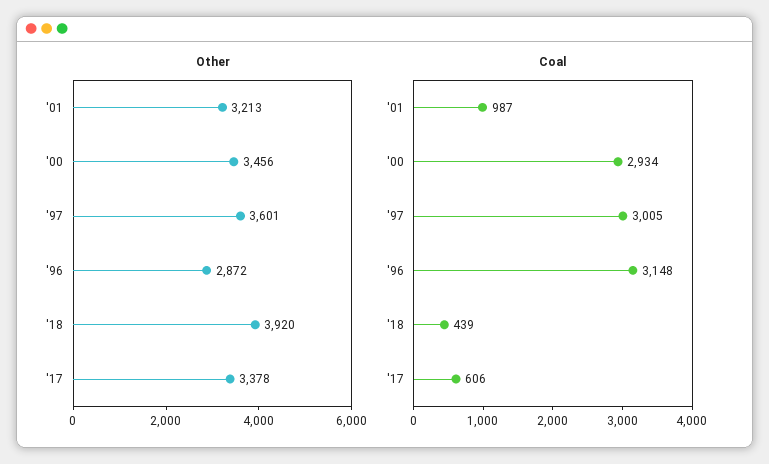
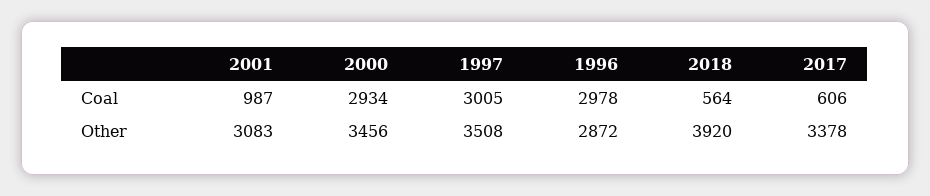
Other, '01: 3213 -> 3083
Other, '97: 3601 -> 3508
Coal, '96: 3148 -> 2978
Coal, '18: 439 -> 564

